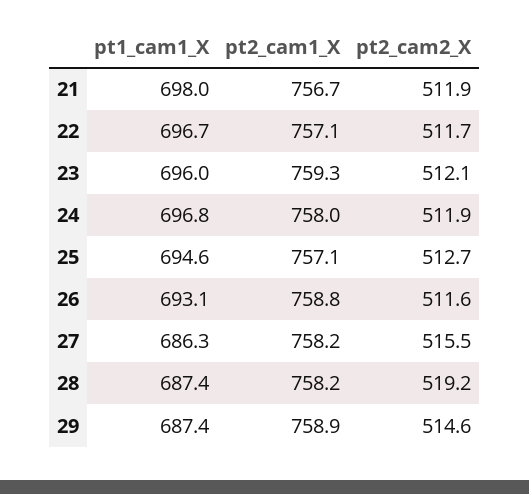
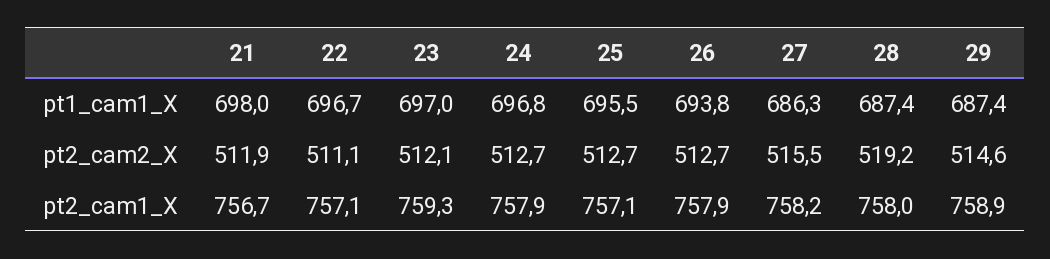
pt2_cam2_X, 22: 511.7 -> 511.1
pt1_cam1_X, 23: 696 -> 697
pt2_cam1_X, 24: 758 -> 757.9
pt2_cam2_X, 24: 511.9 -> 512.7
pt1_cam1_X, 25: 694.6 -> 695.5
pt1_cam1_X, 26: 693.1 -> 693.8
pt2_cam1_X, 26: 758.8 -> 757.9
pt2_cam2_X, 26: 511.6 -> 512.7
pt2_cam1_X, 28: 758.2 -> 758

